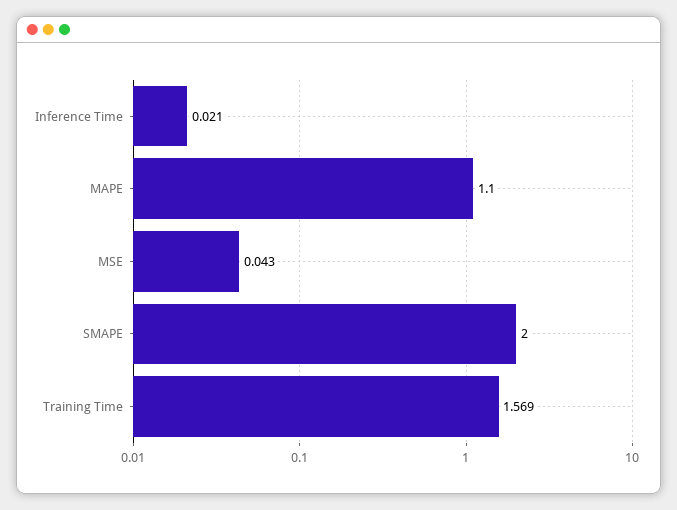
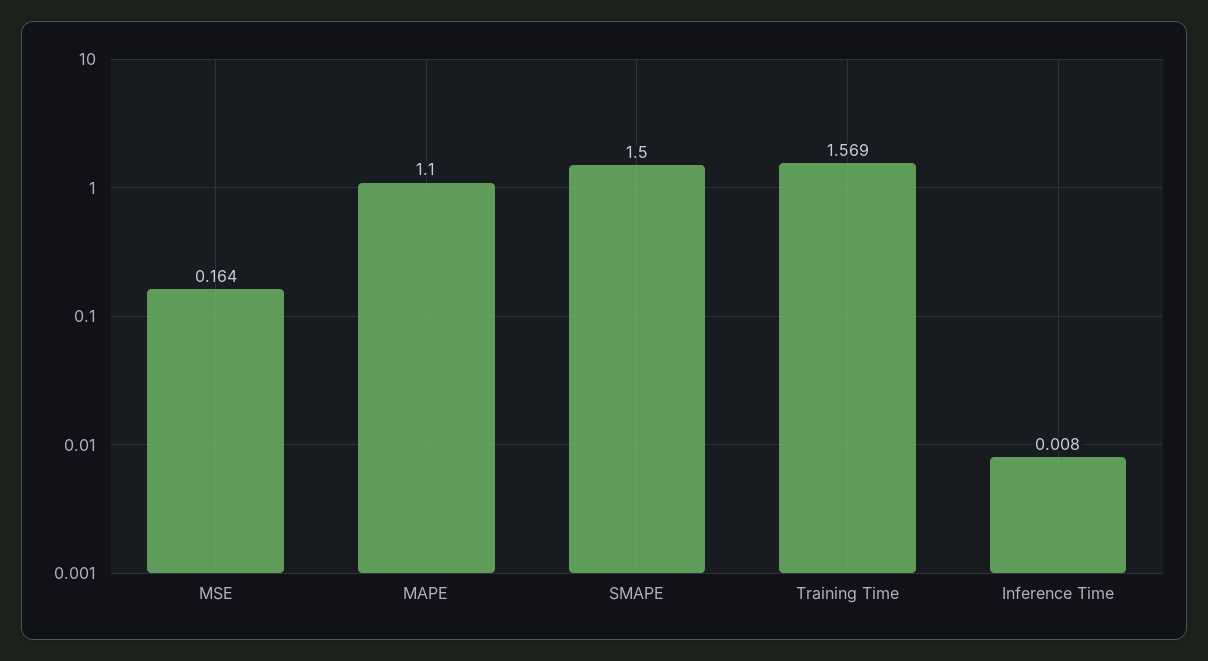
Inference Time: 0.021 -> 0.008
MSE: 0.043 -> 0.164
SMAPE: 2 -> 1.5

